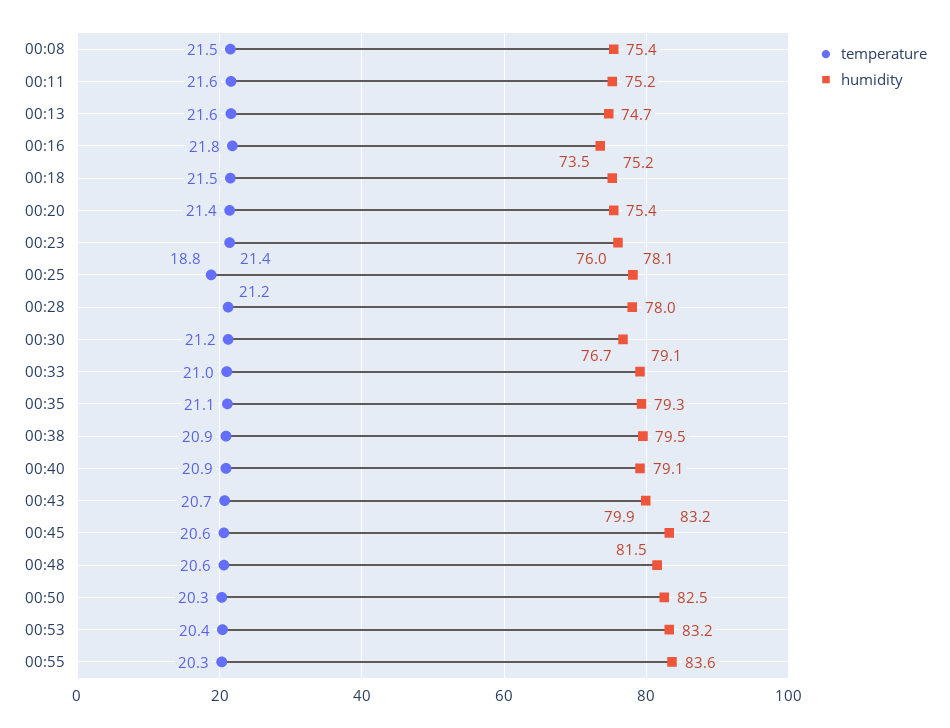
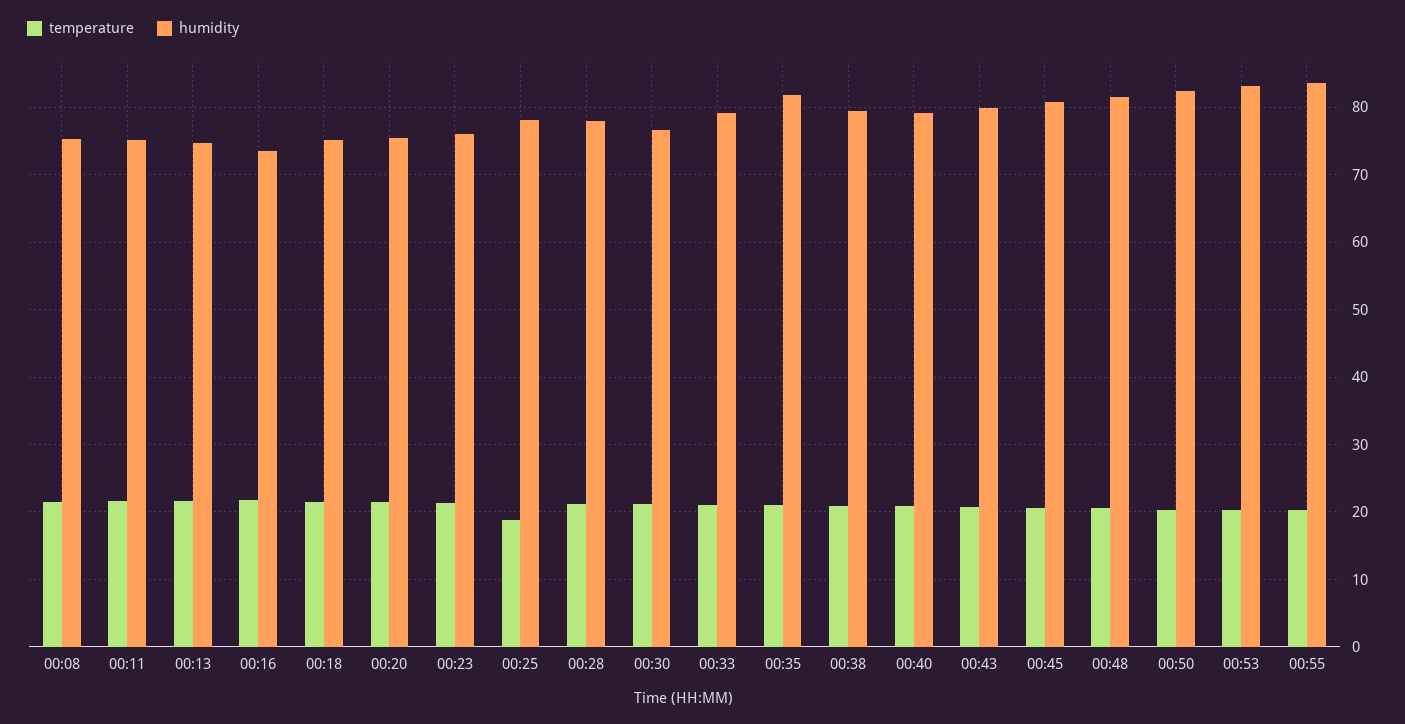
humidity, 00:35: 79.3 -> 82
humidity, 00:45: 83.2 -> 81

